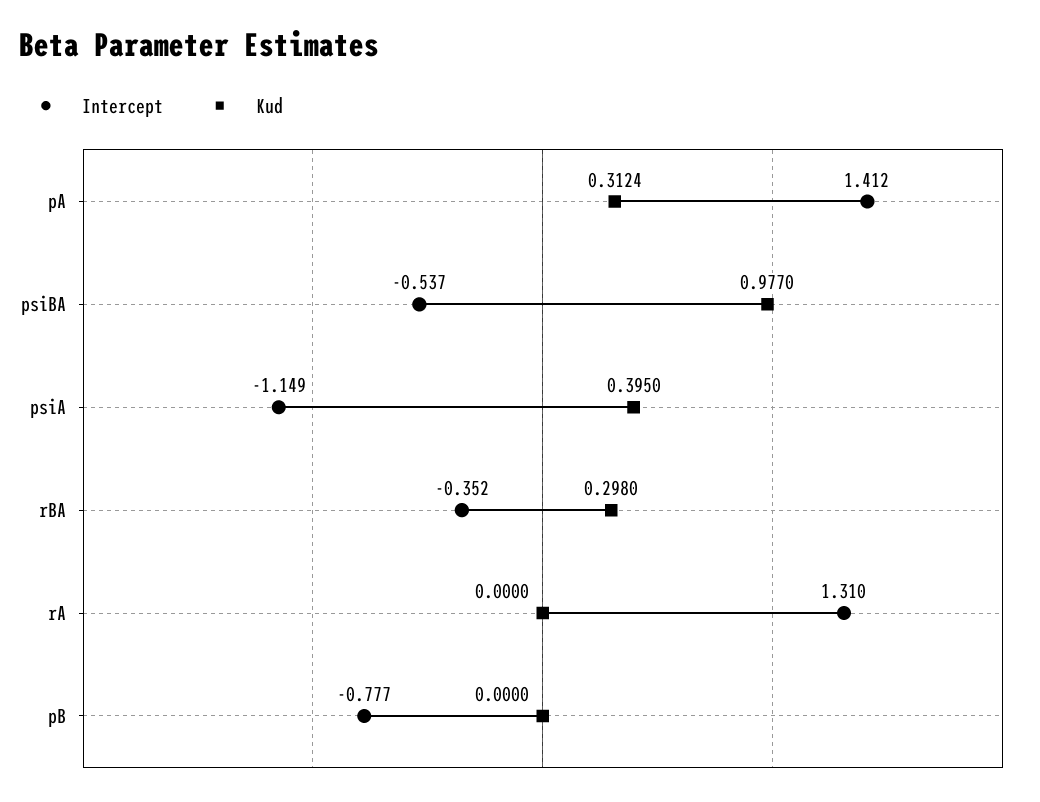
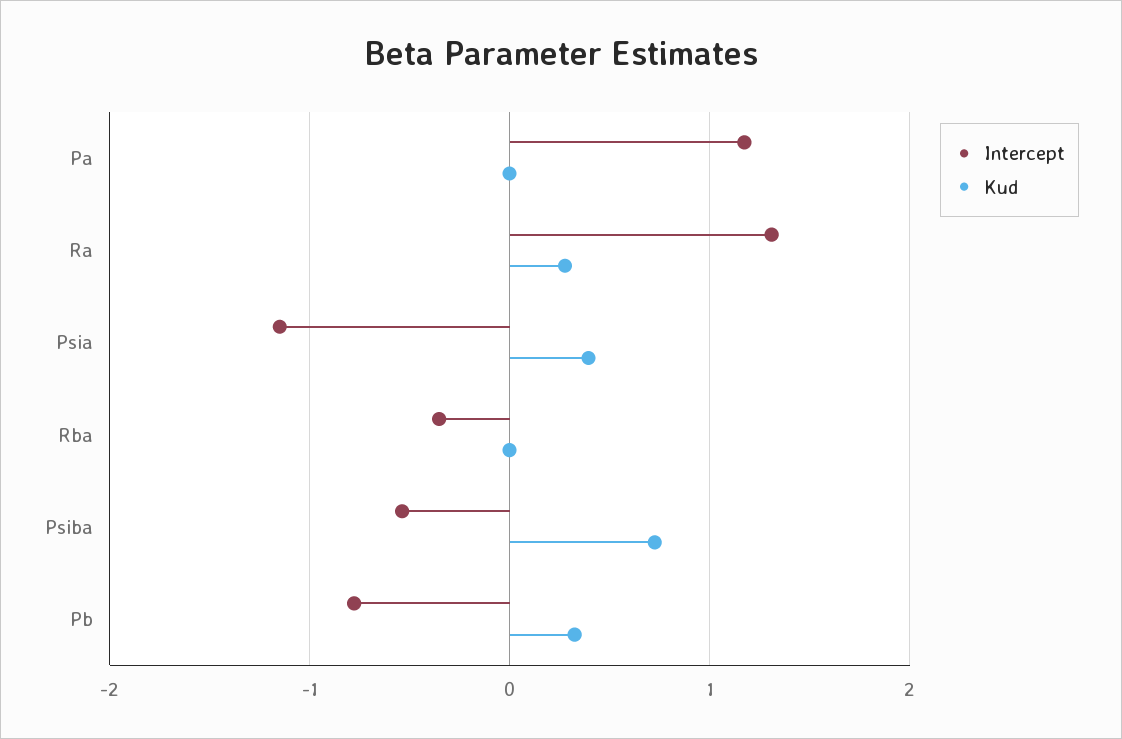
Intercept, pA: 1.412 -> 1.2
Kud, pA: 0.3124 -> 0
Kud, psiBA: 0.977 -> 0.7
Kud, rBA: 0.298 -> 0
Kud, rA: 0 -> 0.3
Kud, pB: 0 -> 0.3

